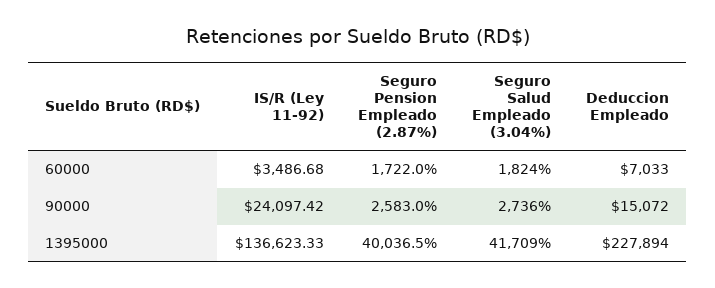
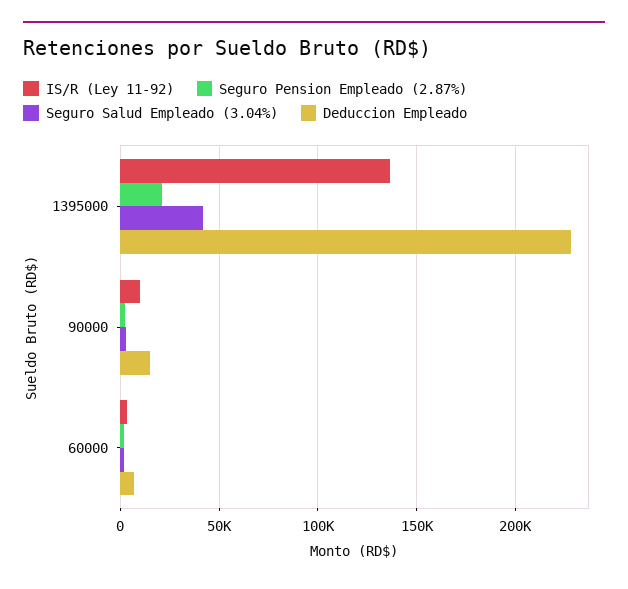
IS/R (Ley 11-92), 90000: 24097.42 -> 10000
Seguro Pension Empleado (2.87%), 1395000: 40036.5 -> 20000

